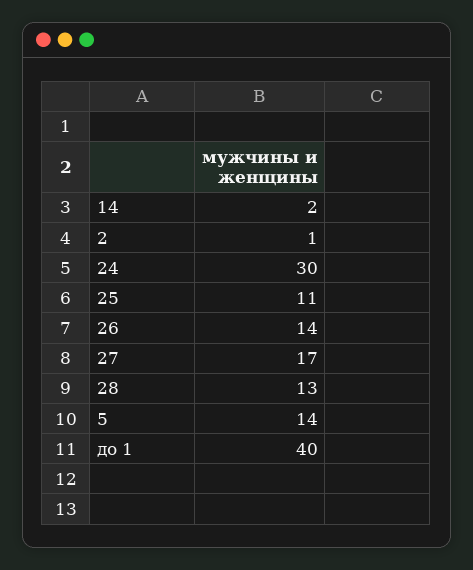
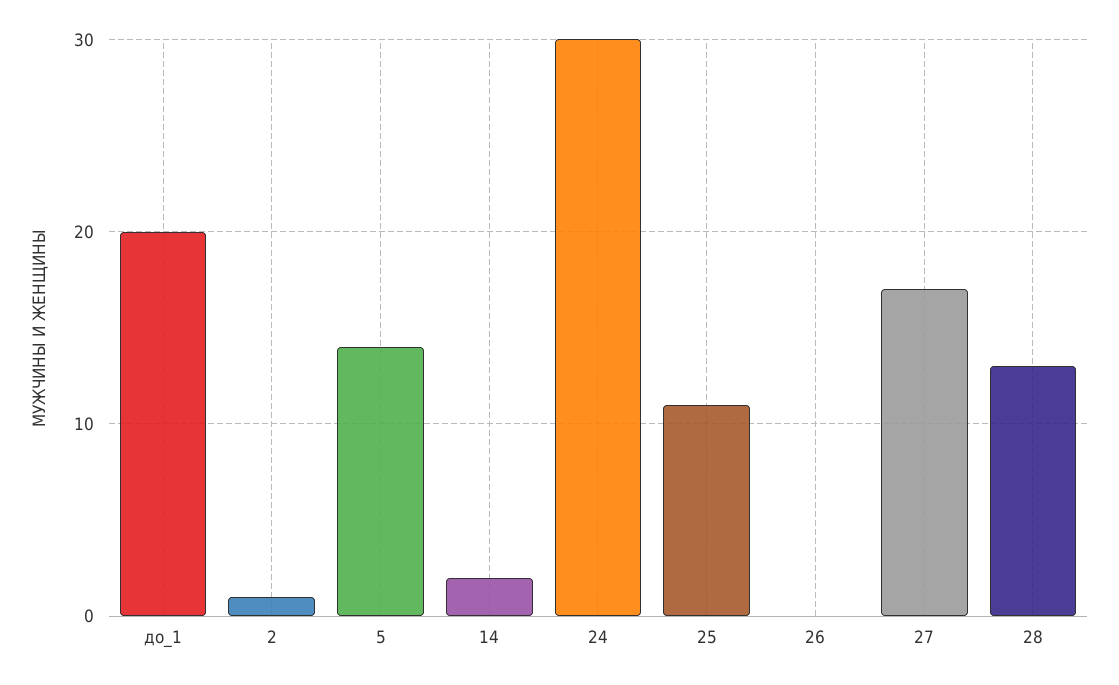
26: 14 -> 0
до 1: 40 -> 20

